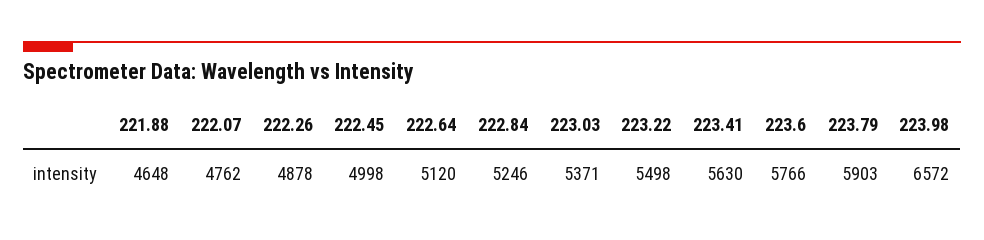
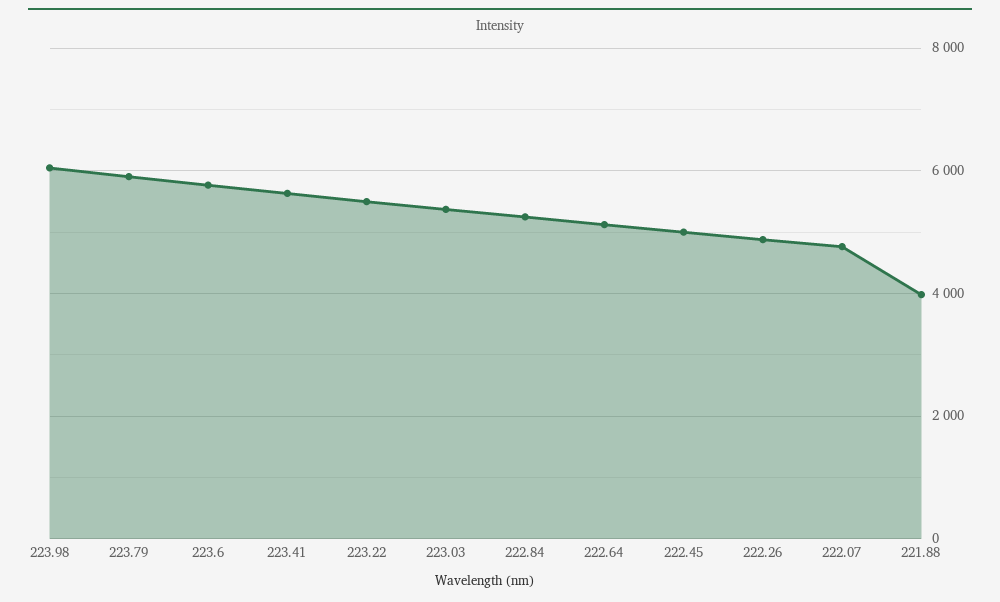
221.88: 4648 -> 4000
223.98: 6572 -> 6000

